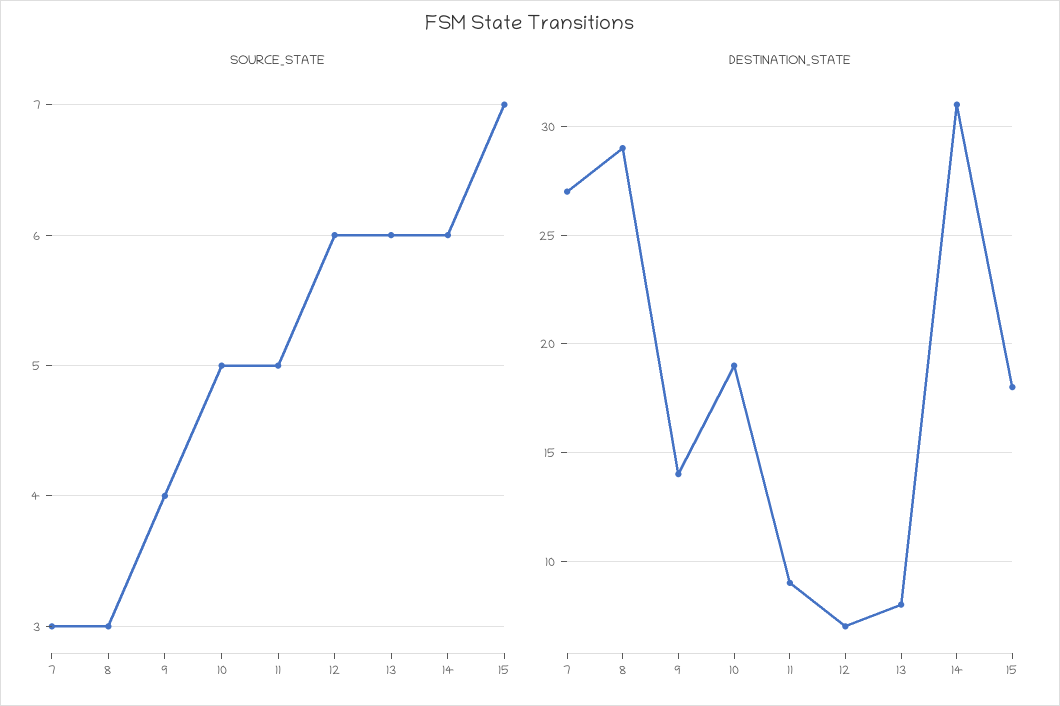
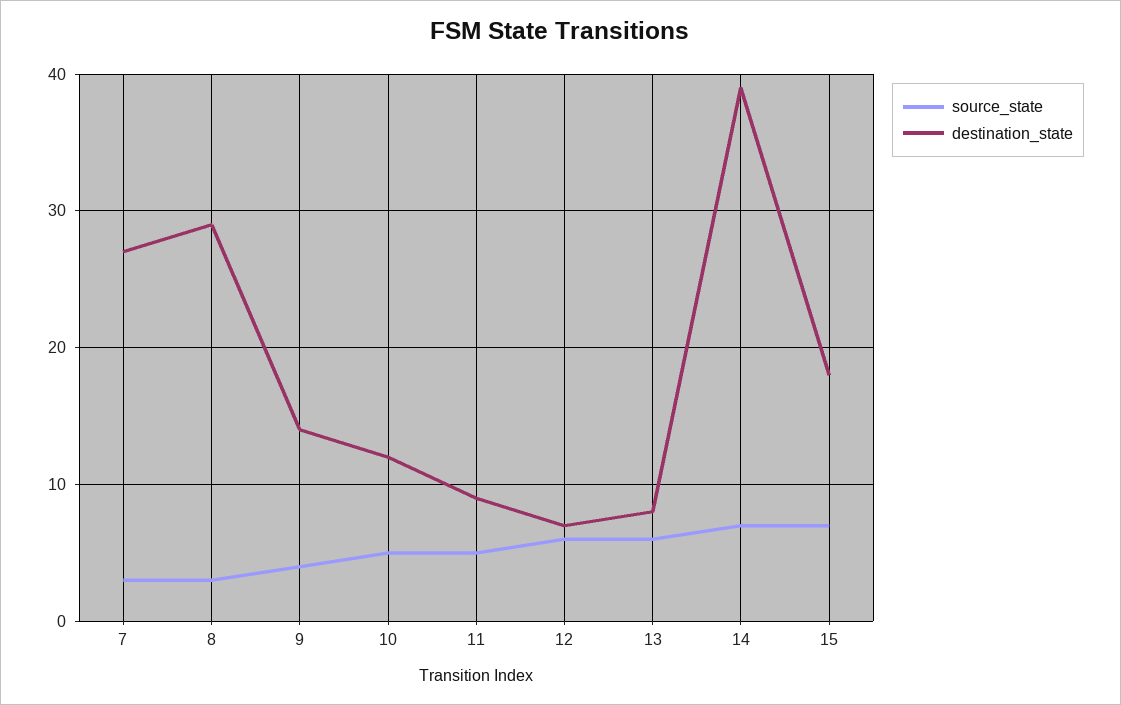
SOURCE_STATE, 14: 6 -> 7
DESTINATION_STATE, 10: 19 -> 12
DESTINATION_STATE, 14: 31 -> 39

